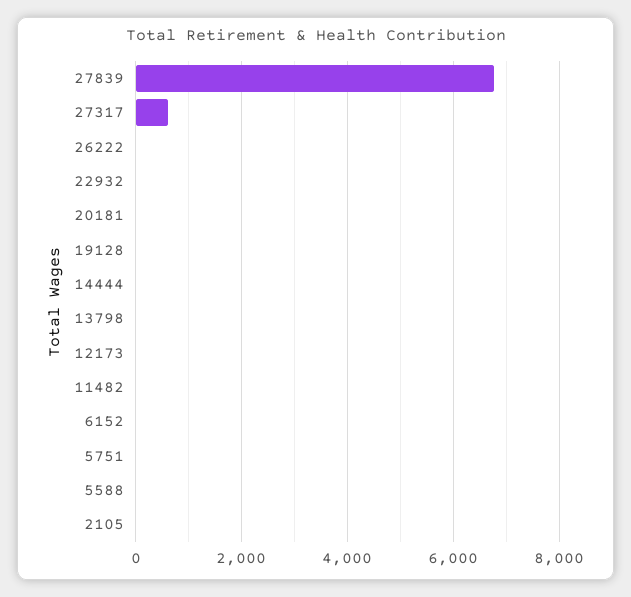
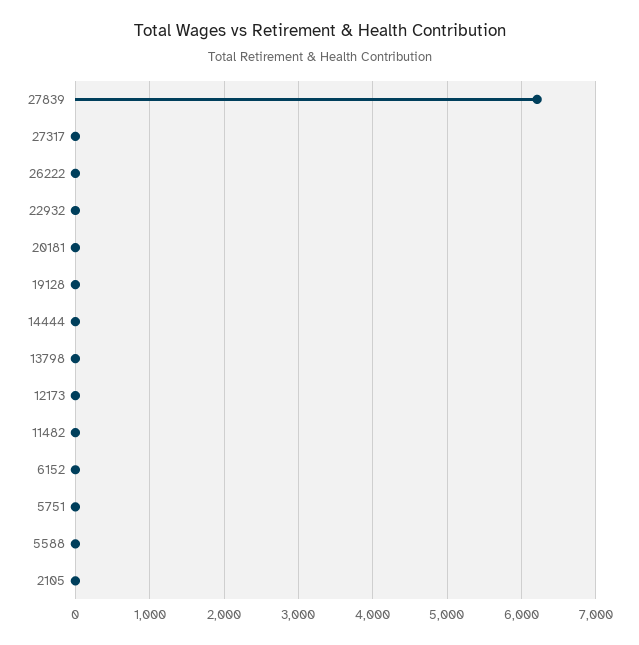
27839: 6800 -> 6200
27317: 600 -> 0

